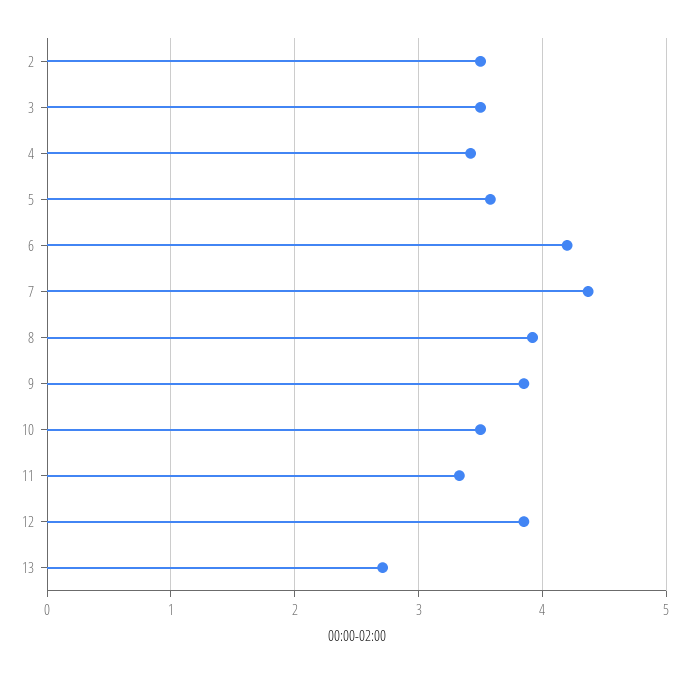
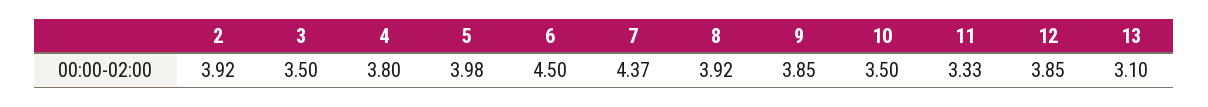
2: 3.5 -> 3.92
4: 3.4 -> 3.8
5: 3.6 -> 3.98
6: 4.2 -> 4.5
13: 2.7 -> 3.1

